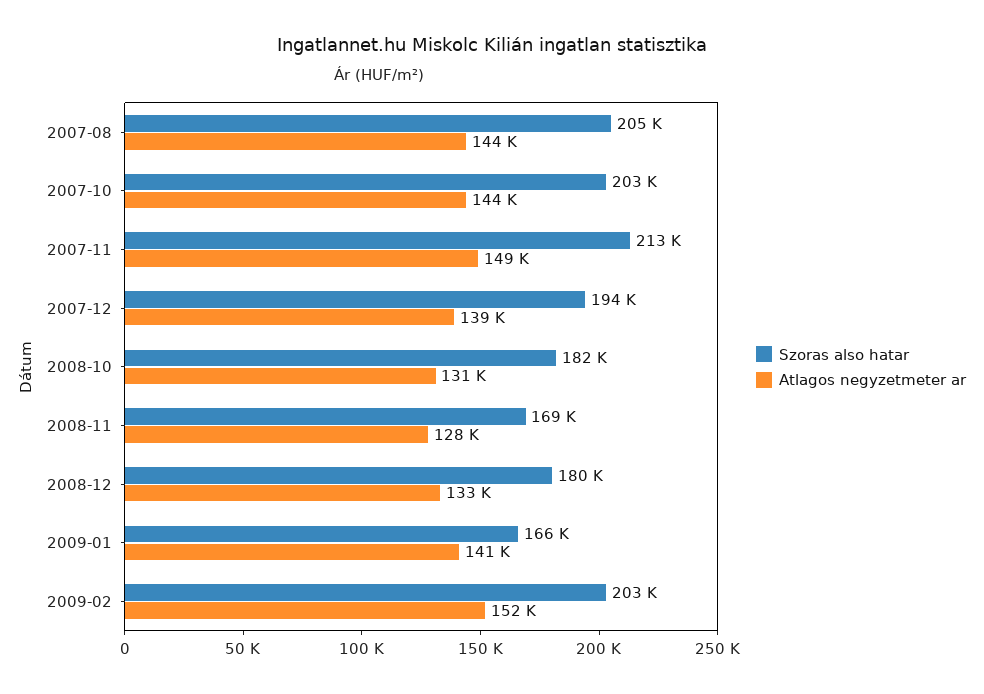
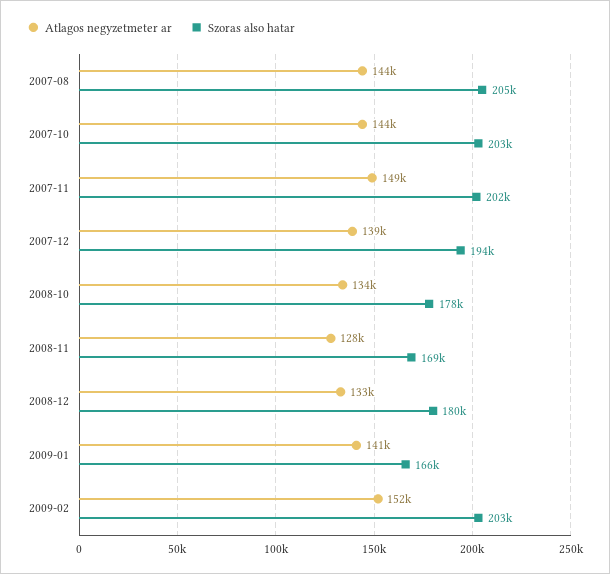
Szoras also hatar, 2007-11: 213000 -> 202000
Szoras also hatar, 2008-10: 182000 -> 178000
Atlagos negyzetmeter ar, 2008-10: 131000 -> 134000

